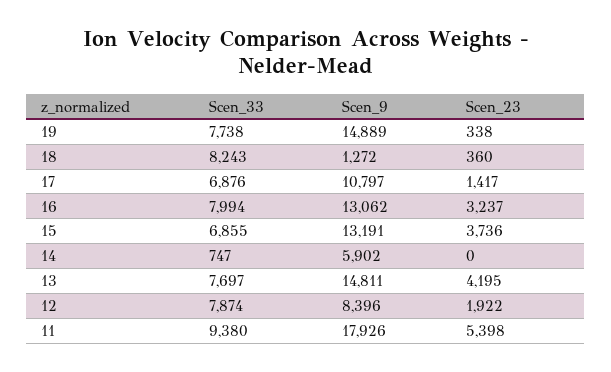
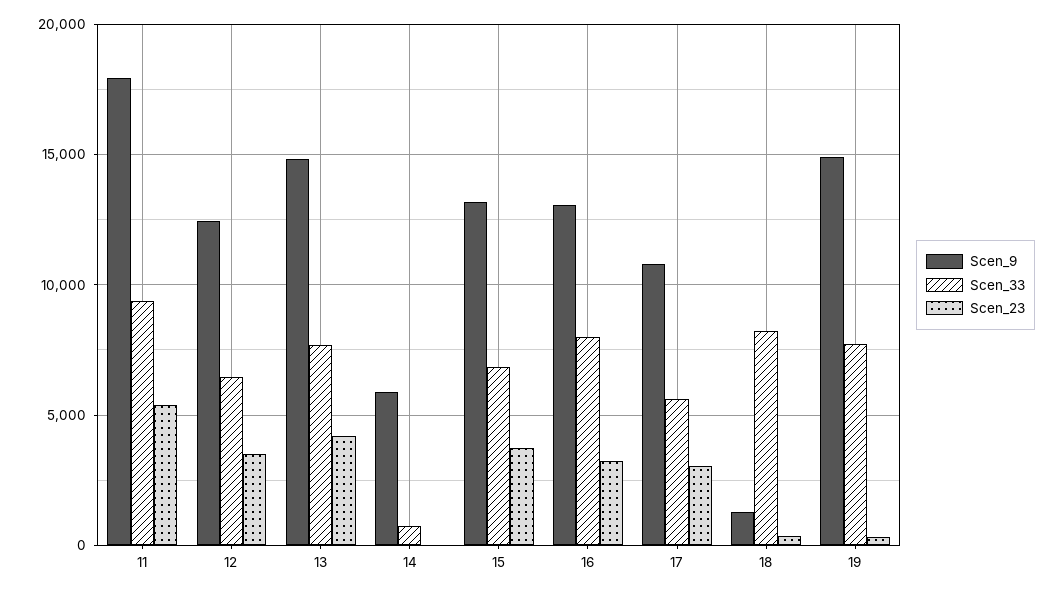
Scen_33, 17: 6876 -> 5500
Scen_23, 17: 1417 -> 3000
Scen_33, 12: 7874 -> 6500
Scen_9, 12: 8396 -> 12500
Scen_23, 12: 1922 -> 3500

